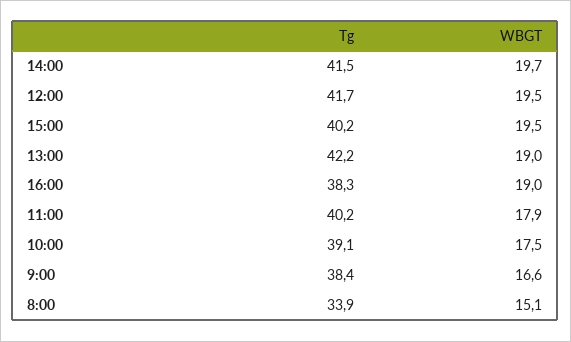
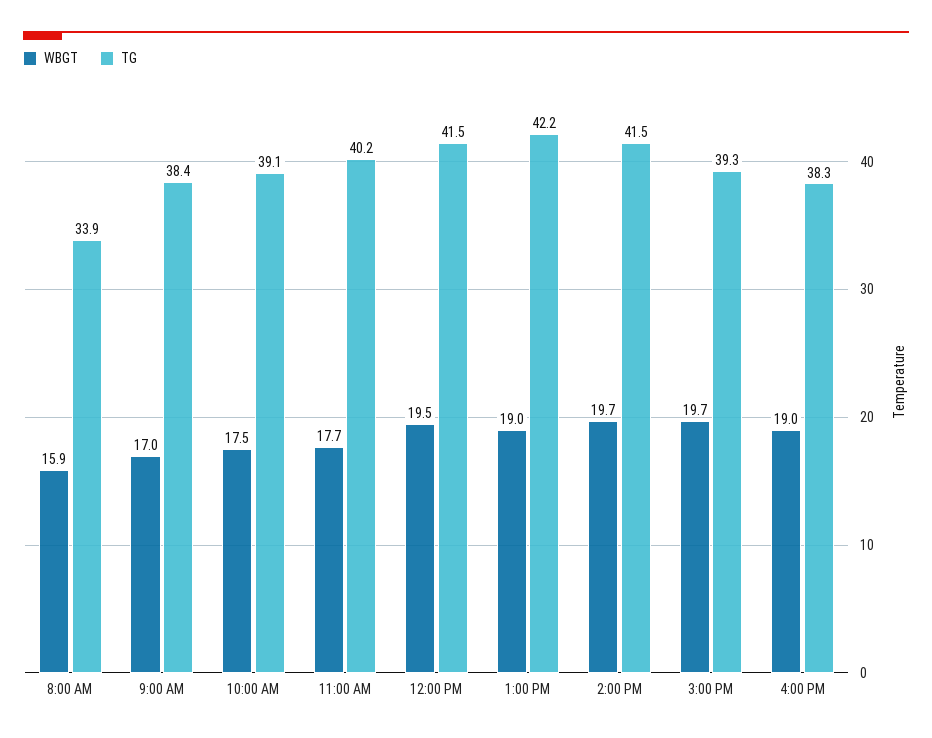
Tg, 12:00: 41.7 -> 41.5
Tg, 15:00: 40.2 -> 39.3
WBGT, 15:00: 19.5 -> 19.7
WBGT, 11:00: 17.9 -> 17.7
WBGT, 9:00: 16.6 -> 17
WBGT, 8:00: 15.1 -> 15.9

